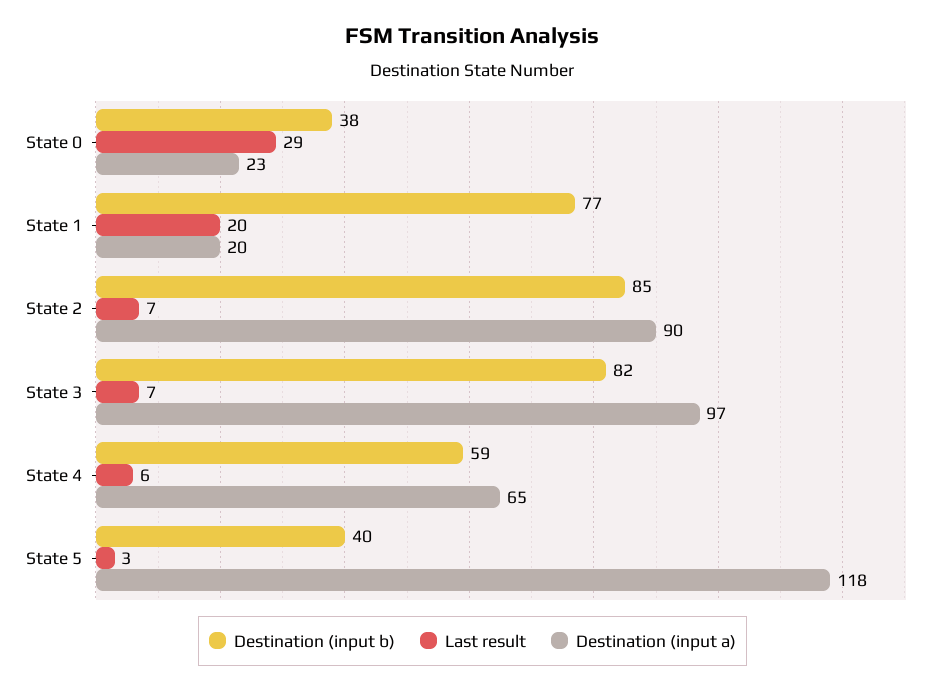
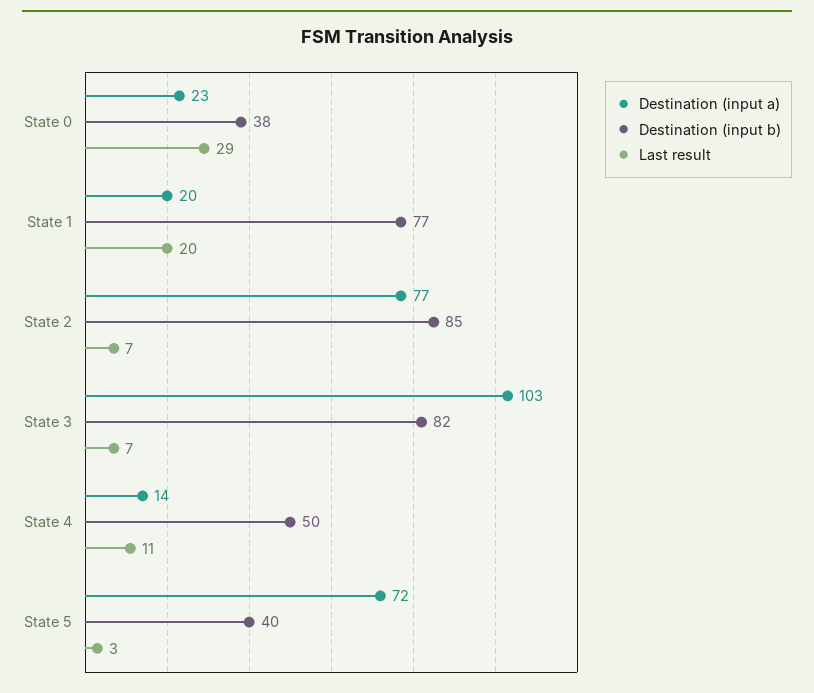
Destination (input a), State 2: 90 -> 77
Destination (input a), State 3: 97 -> 103
Destination (input b), State 4: 59 -> 50
Last result, State 4: 6 -> 11
Destination (input a), State 4: 65 -> 14
Destination (input a), State 5: 118 -> 72

